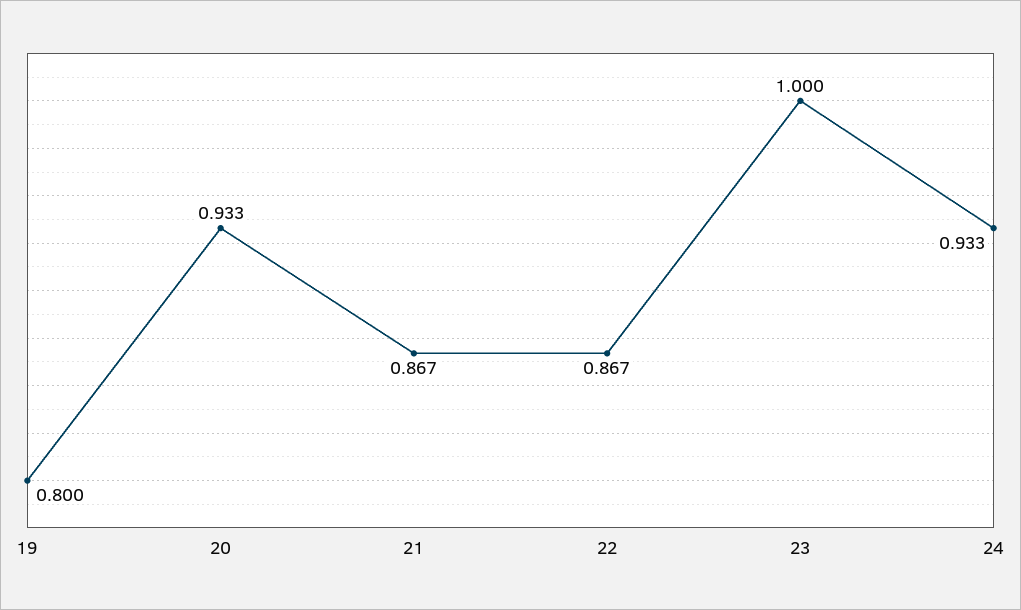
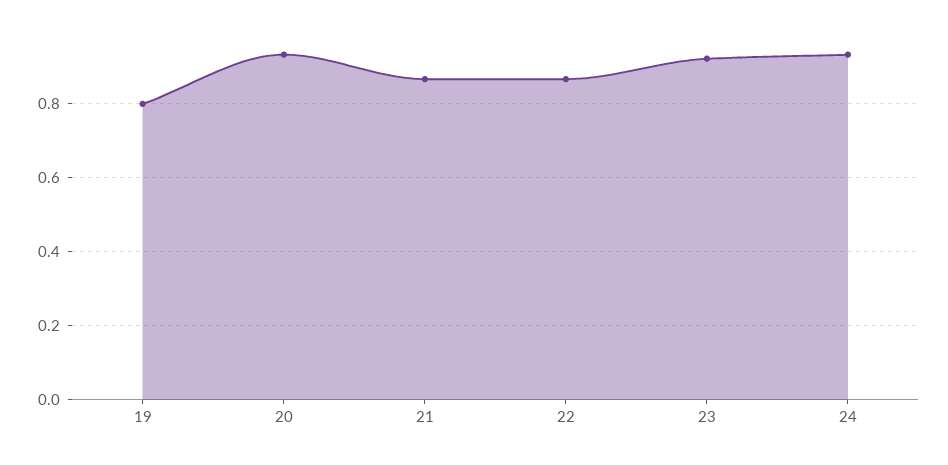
23: 1 -> 0.92

